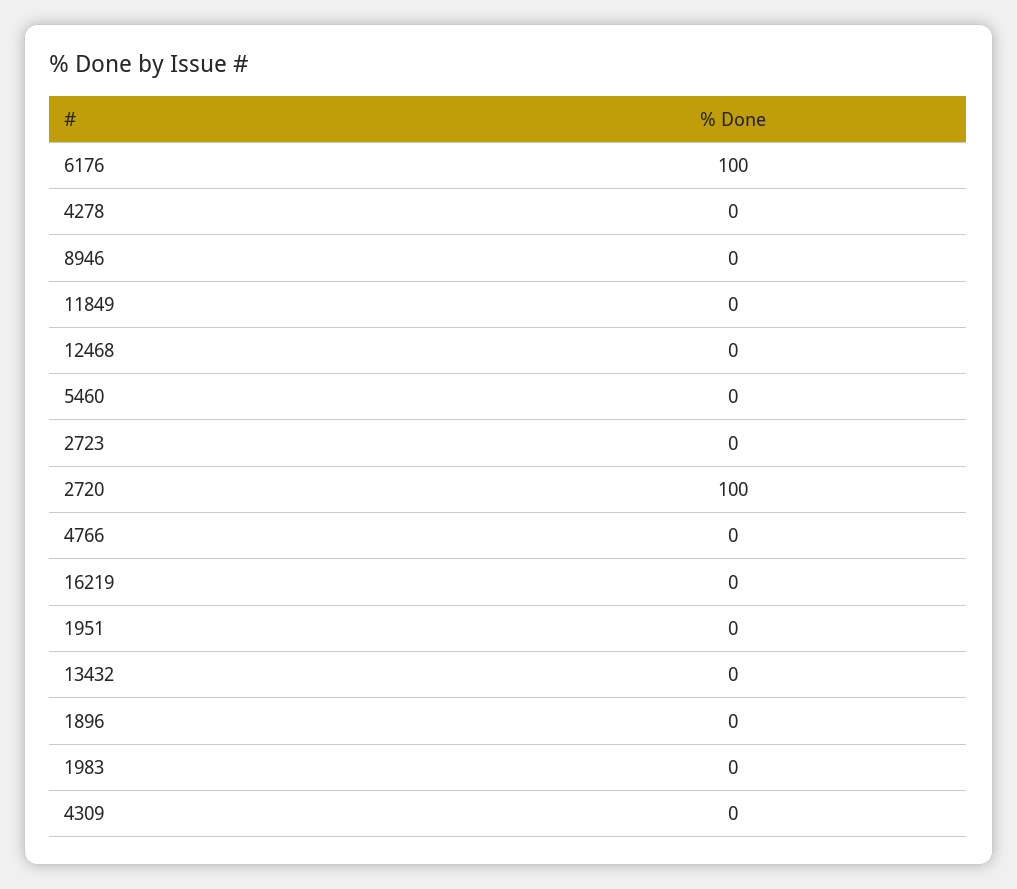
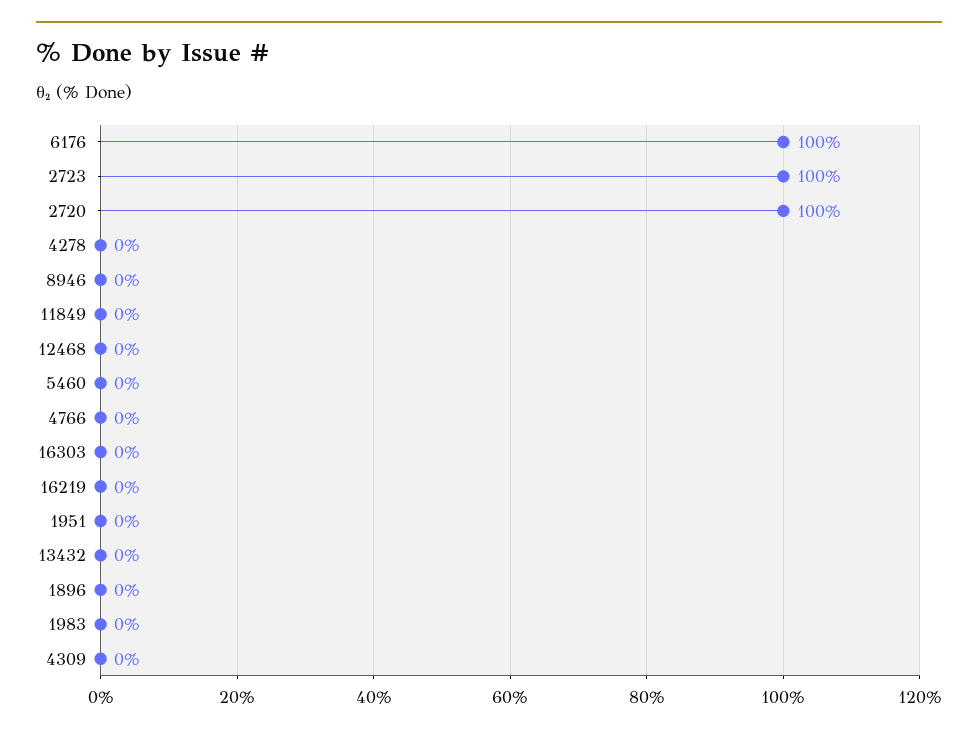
2723: 0 -> 100
16303: none -> 0

